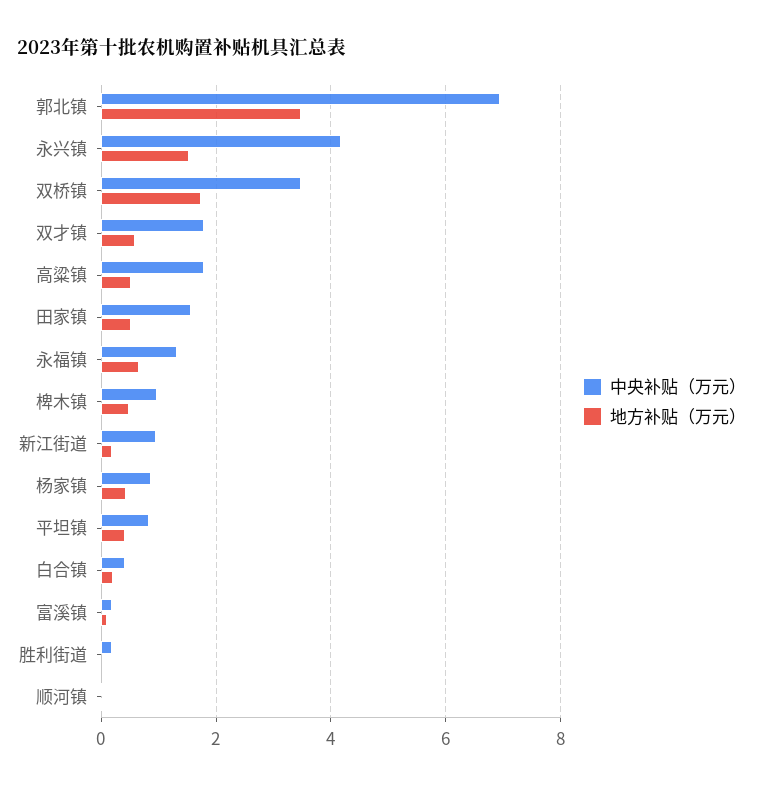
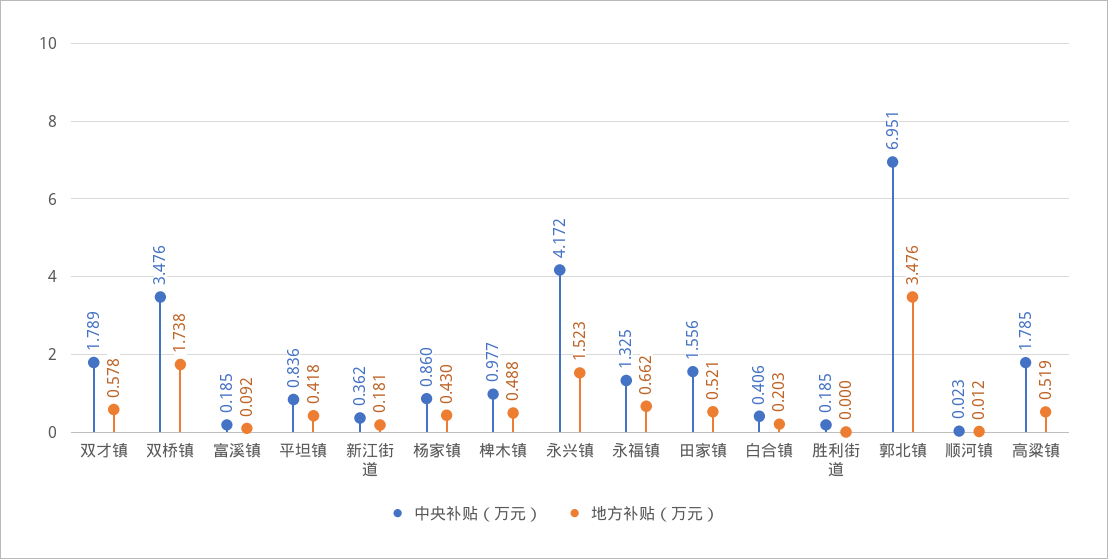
中央补贴（万元）, 新江街道: 1 -> 0.362

